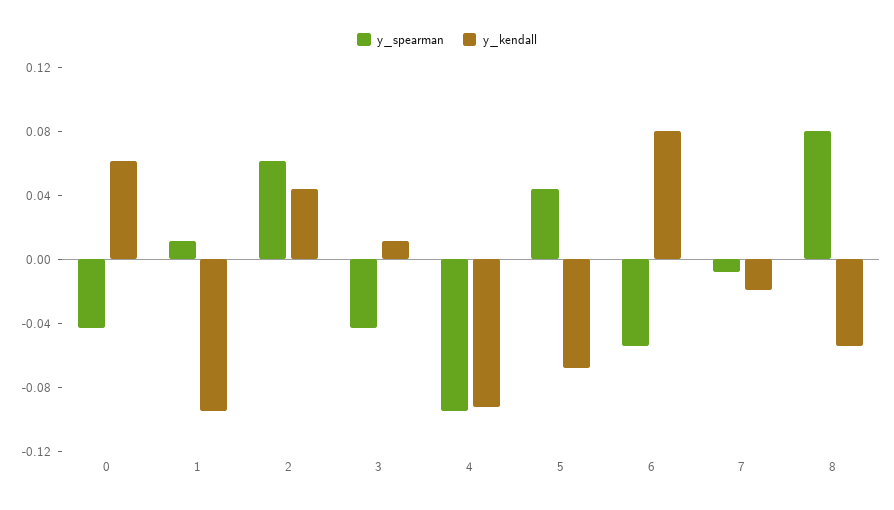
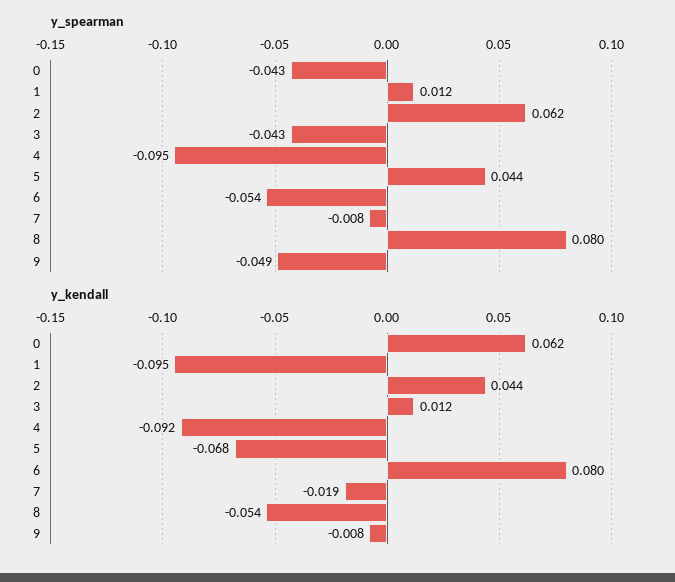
y_spearman, 9: none -> -0.049
y_kendall, 9: none -> -0.008

